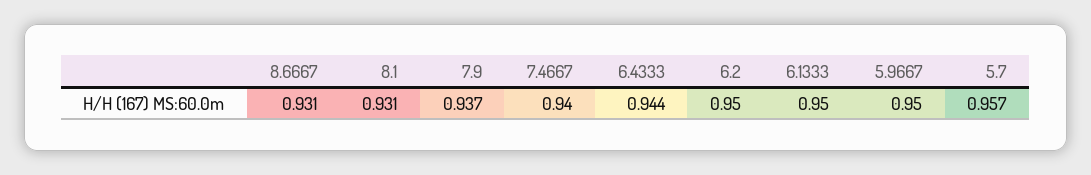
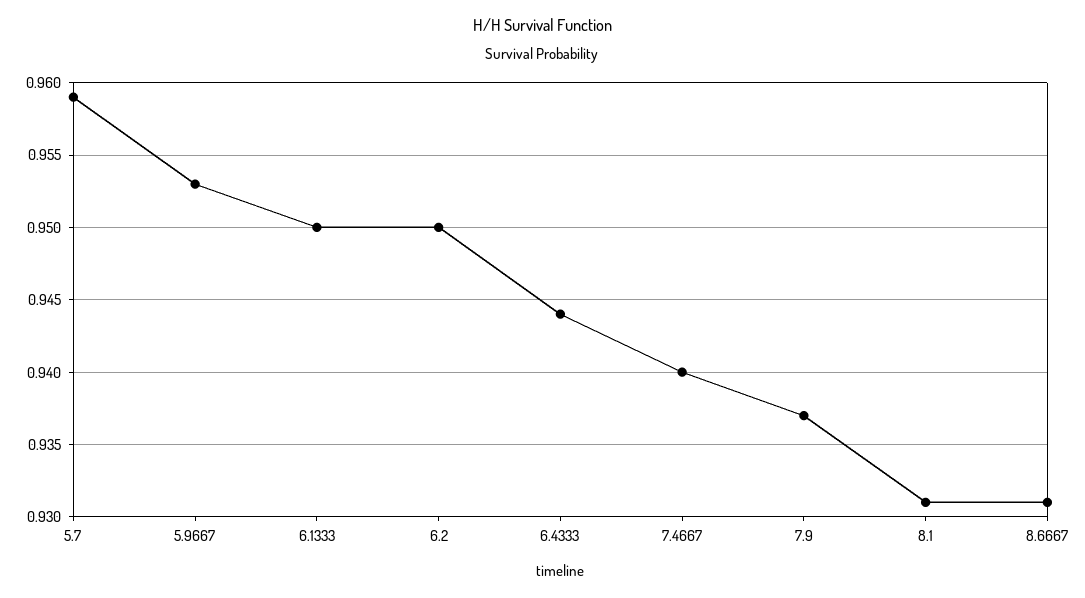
5.9667: 0.95 -> 0.953
5.7: 0.957 -> 0.959

